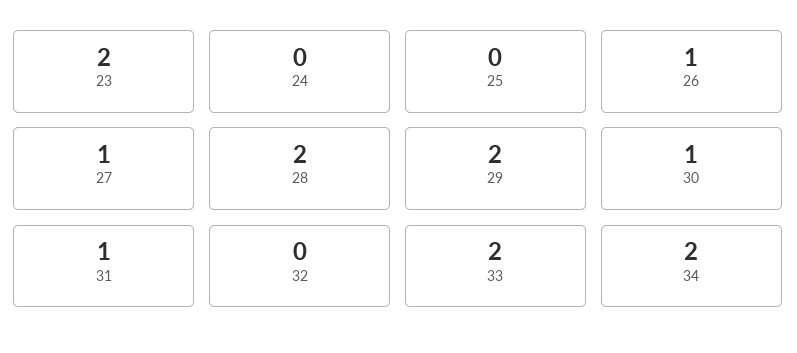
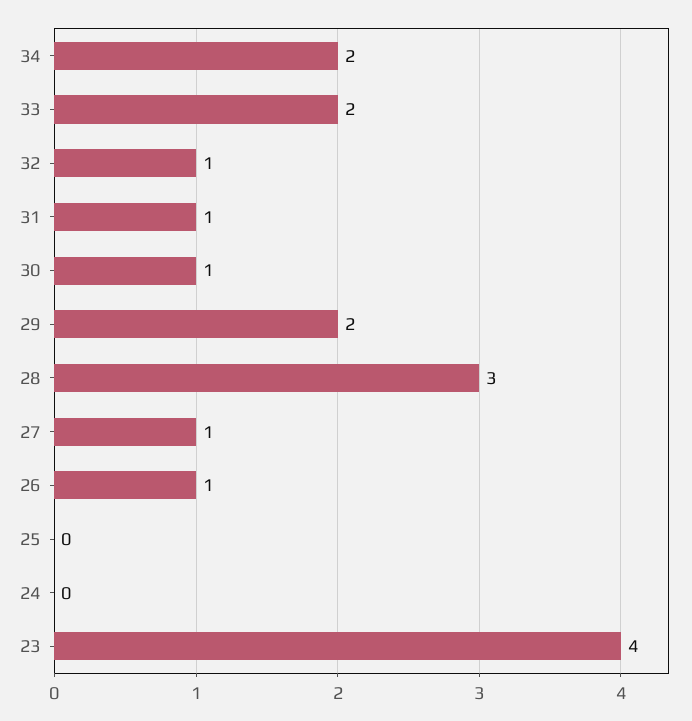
23: 2 -> 4
28: 2 -> 3
32: 0 -> 1

